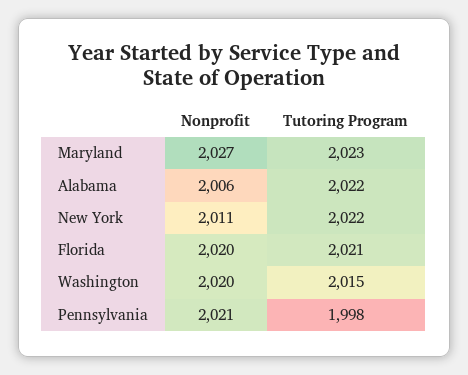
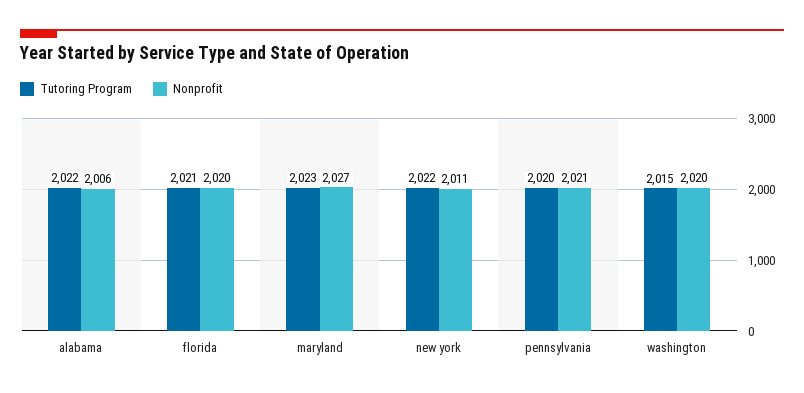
Tutoring Program, Pennsylvania: 1998 -> 2020

